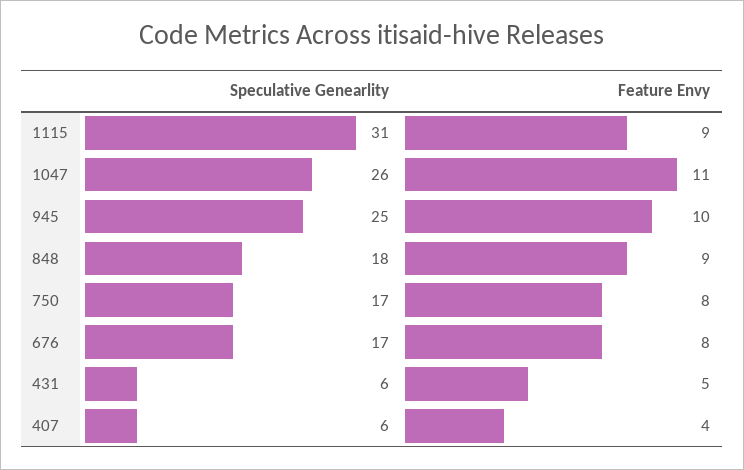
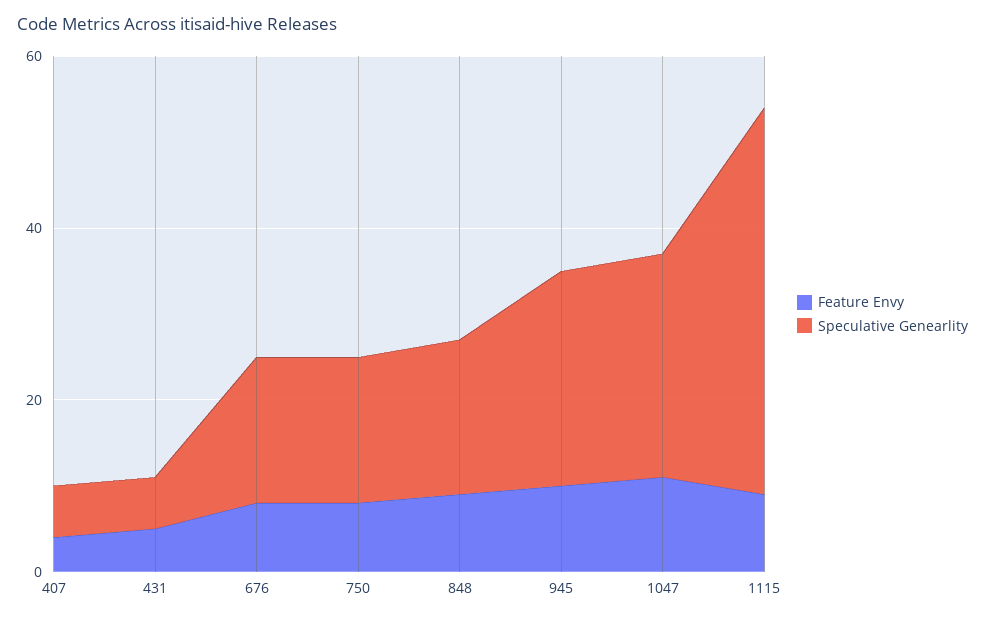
Speculative Genearlity, 1115: 31 -> 45

